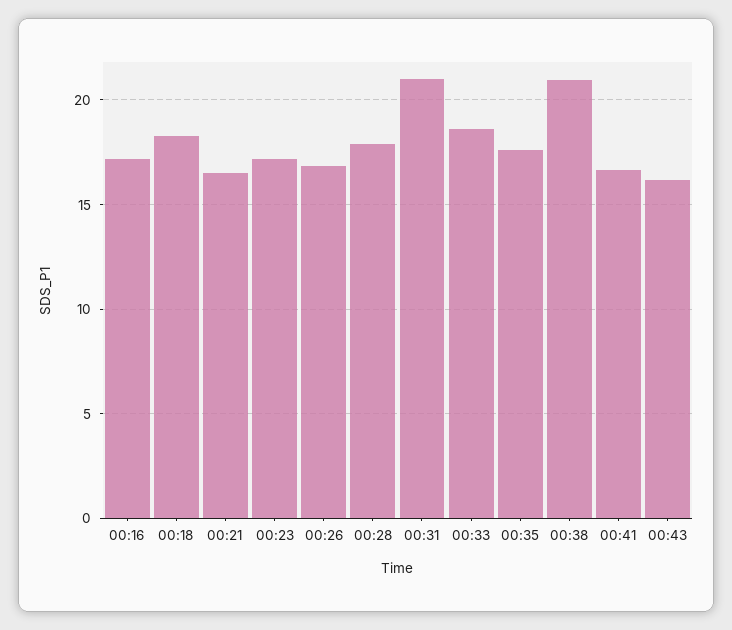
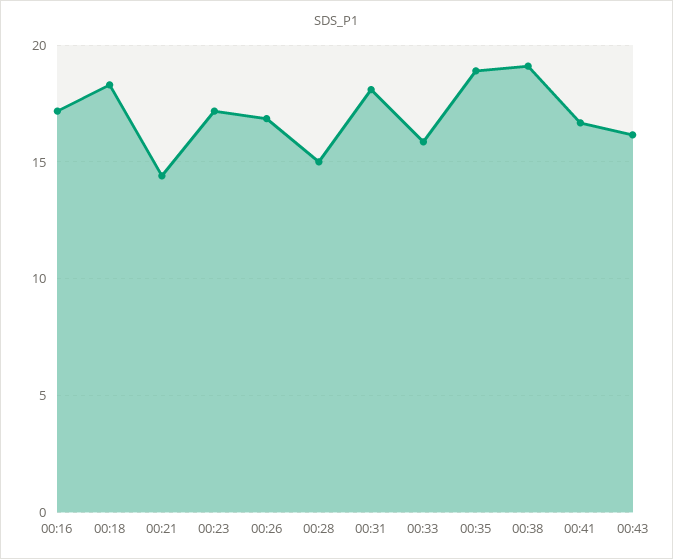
00:21: 16.5 -> 14.5
00:28: 18 -> 15
00:31: 21 -> 18
00:33: 18.5 -> 16
00:35: 17.5 -> 19
00:38: 21 -> 19

